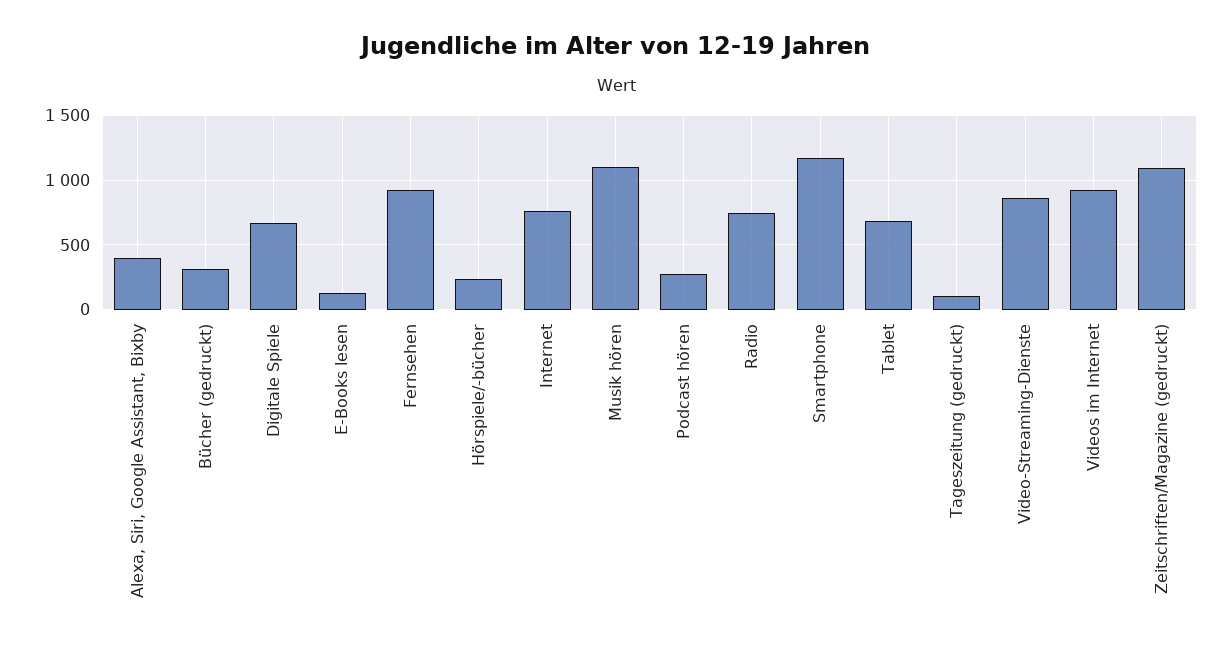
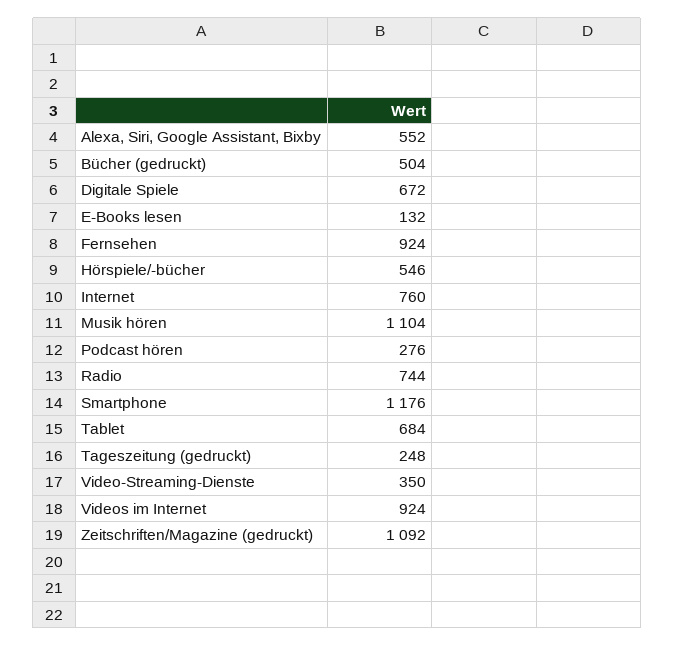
Alexa, Siri, Google Assistant, Bixby: 400 -> 552
Bücher (gedruckt): 300 -> 504
Hörspiele/-bücher: 250 -> 546
Tageszeitung (gedruckt): 100 -> 248
Video-Streaming-Dienste: 850 -> 350

